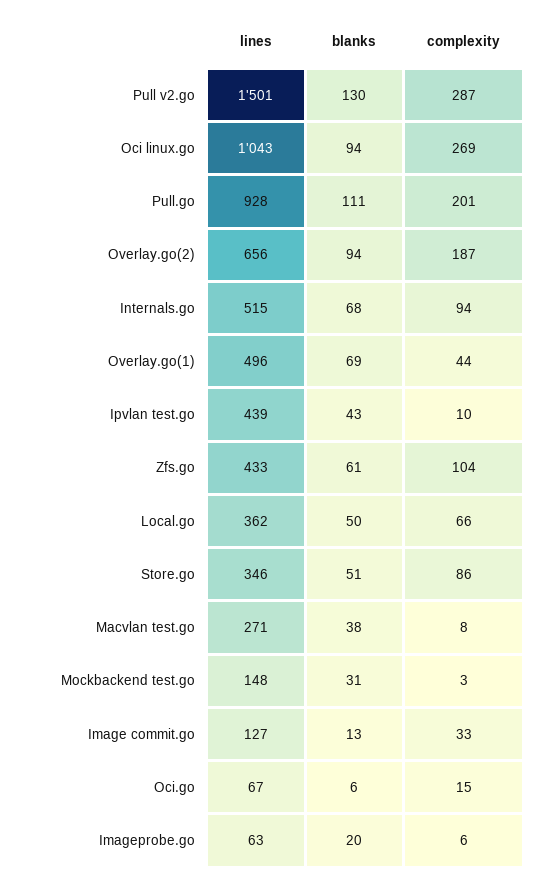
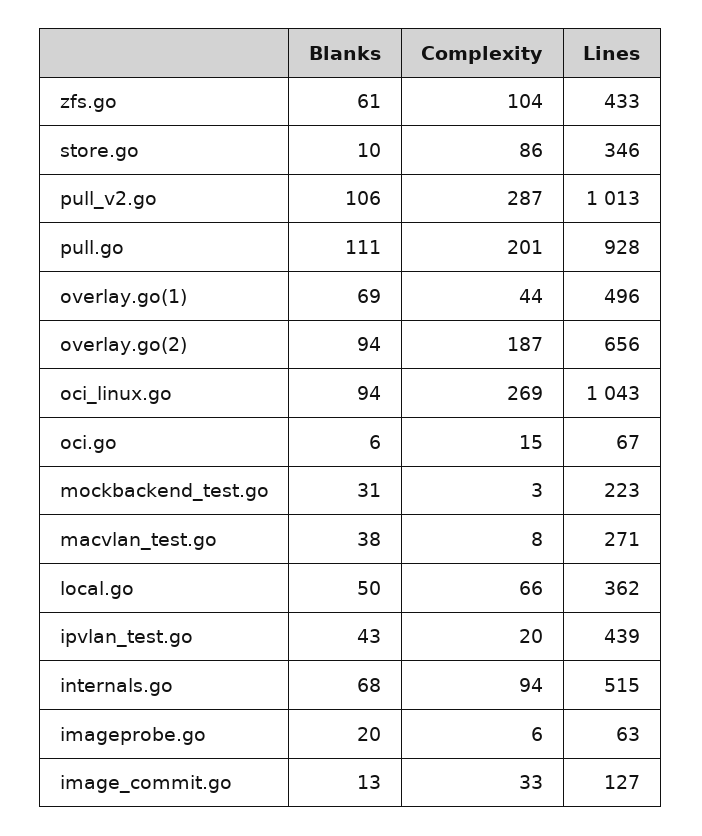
lines, Pull v2.go: 1501 -> 1013
blanks, Pull v2.go: 130 -> 106
complexity, Ipvlan test.go: 10 -> 20
blanks, Store.go: 51 -> 10
lines, Mockbackend test.go: 148 -> 223

